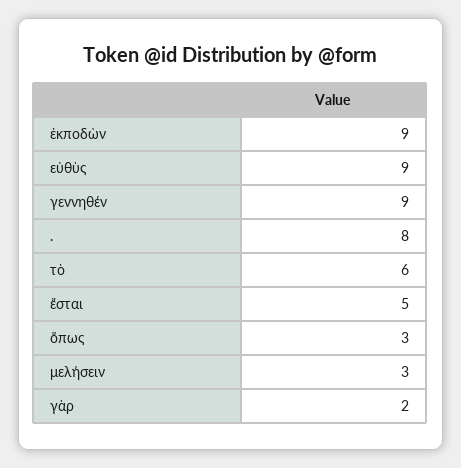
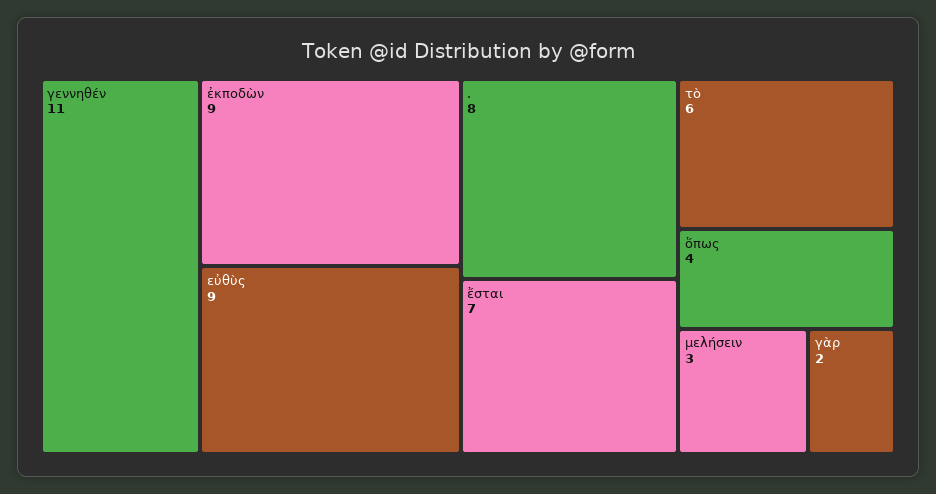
γεννηθέν: 9 -> 11
ἔσται: 5 -> 7
ὅπως: 3 -> 4

